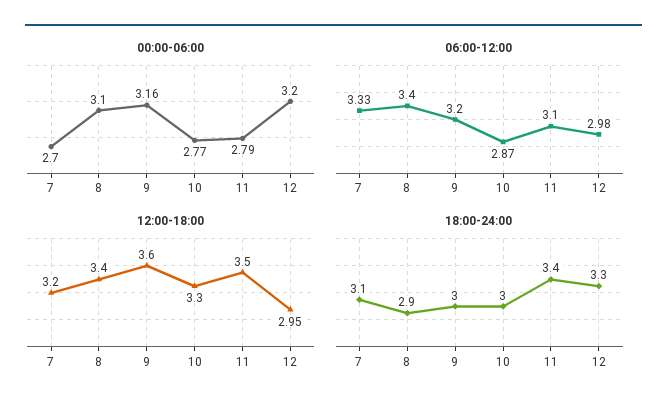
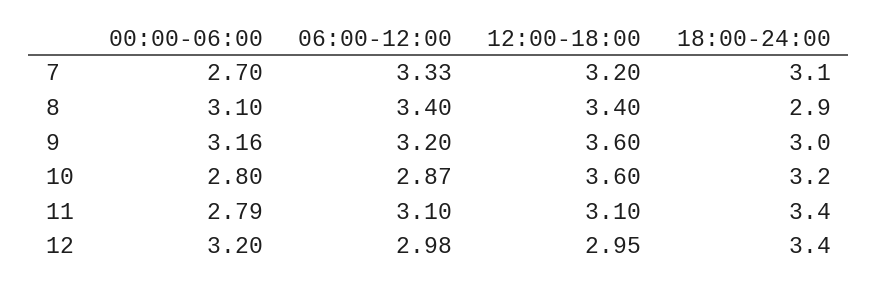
00:00-06:00, 10: 2.77 -> 2.8
12:00-18:00, 10: 3.3 -> 3.6
12:00-18:00, 11: 3.5 -> 3.1
18:00-24:00, 10: 3 -> 3.2
18:00-24:00, 12: 3.3 -> 3.4

